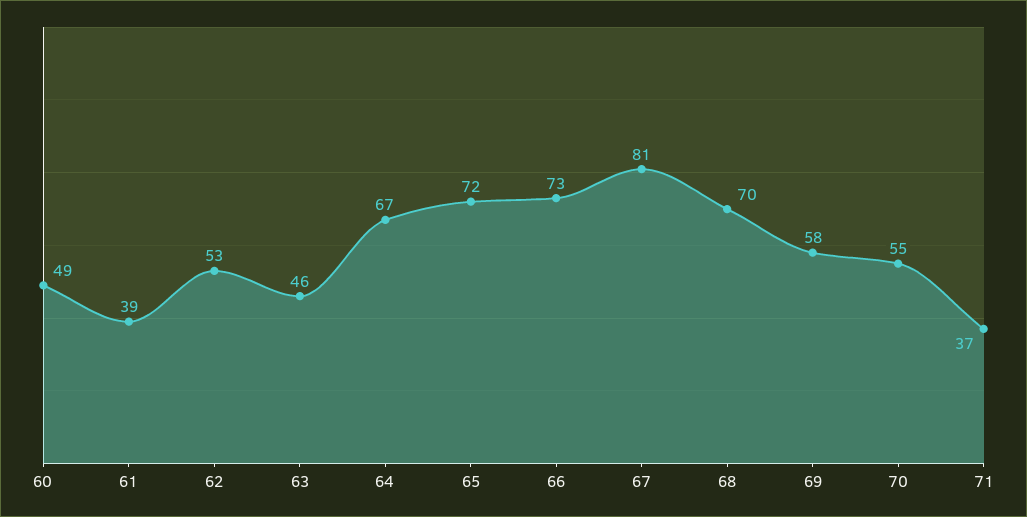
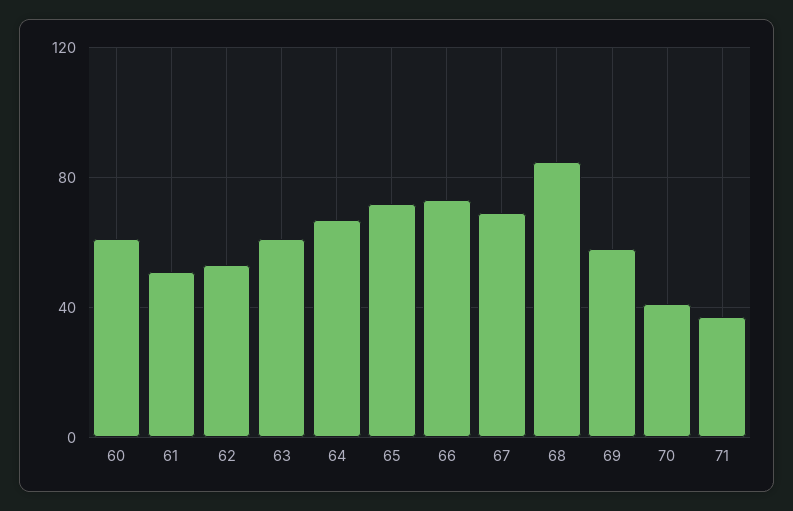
60: 49 -> 60
61: 39 -> 50
63: 46 -> 60
67: 81 -> 70
68: 70 -> 85
70: 55 -> 40

